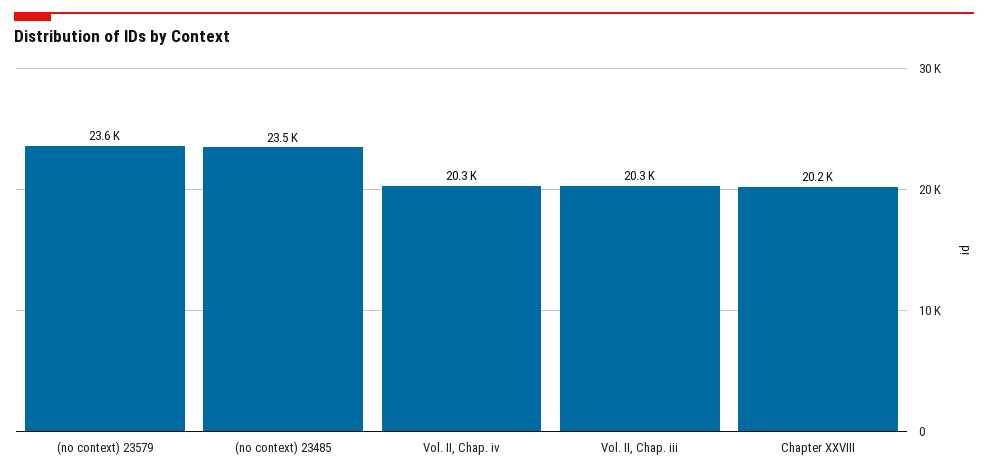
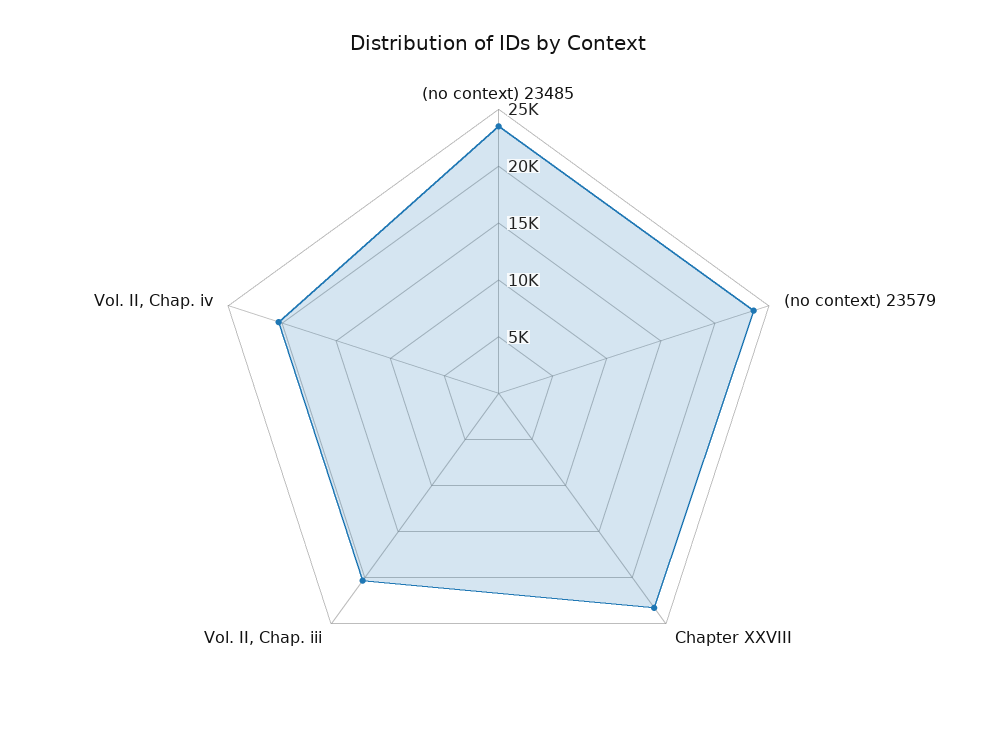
Chapter XXVIII: 20200 -> 23000

